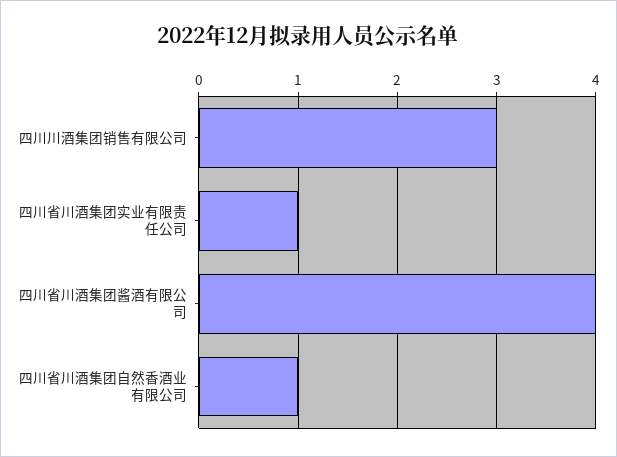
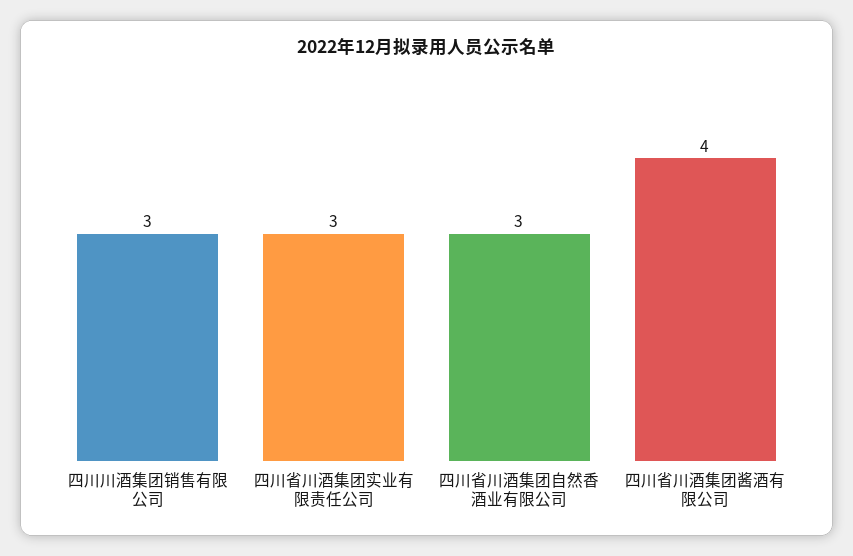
四川省川酒集团实业有限责任公司: 1 -> 3
四川省川酒集团自然香酒业有限公司: 1 -> 3

